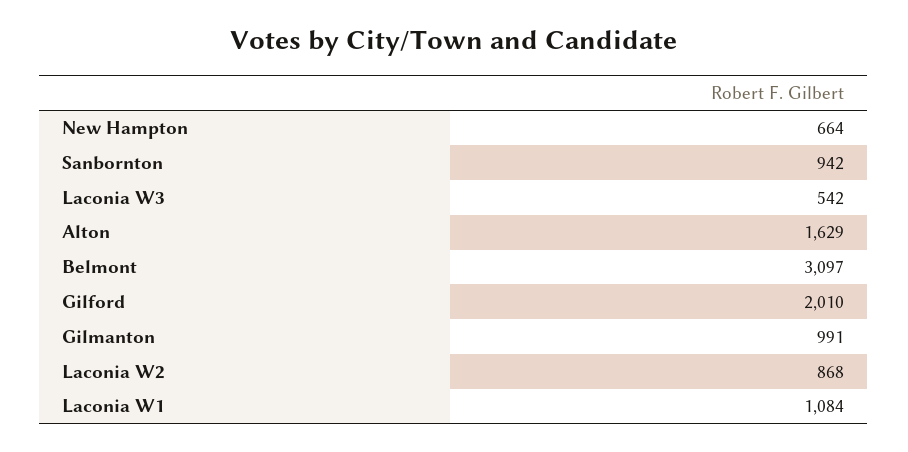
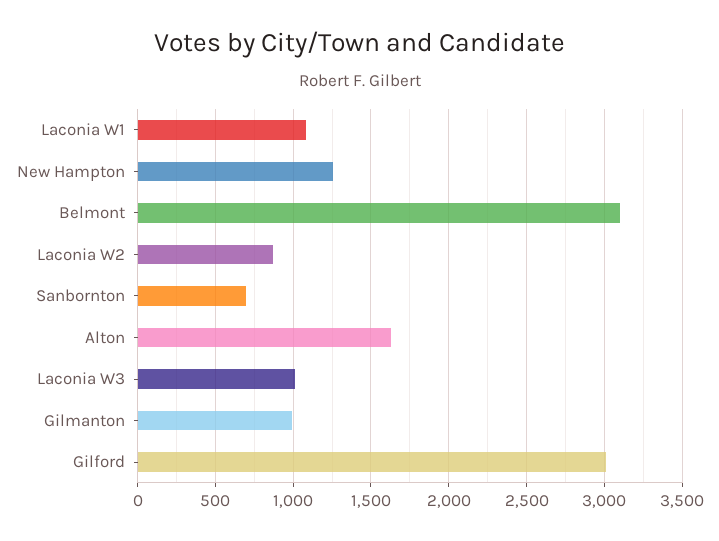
New Hampton: 664 -> 1250
Sanbornton: 942 -> 700
Laconia W3: 542 -> 1000
Gilford: 2010 -> 3000

